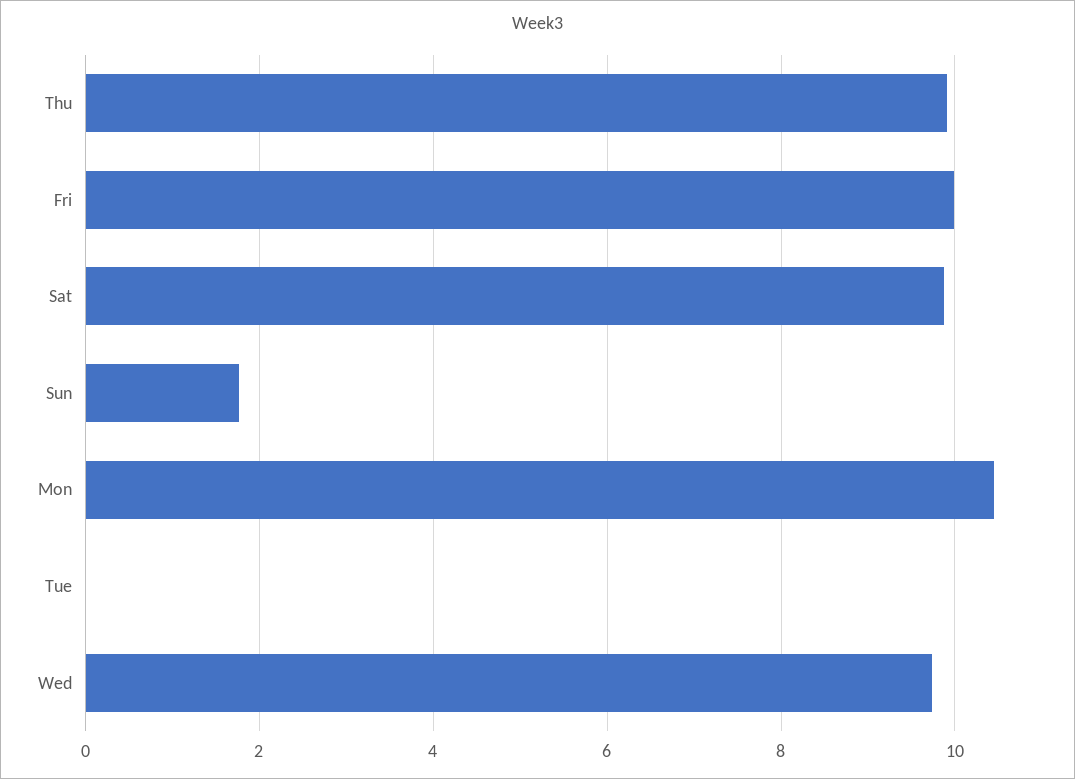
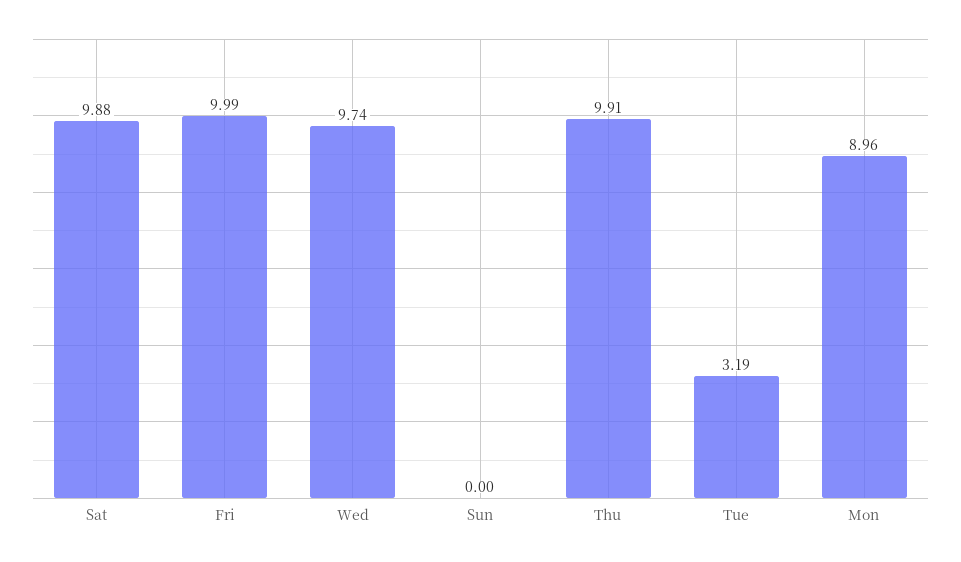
Sun: 1.8 -> 0
Mon: 10.4 -> 8.96
Tue: 0 -> 3.19

